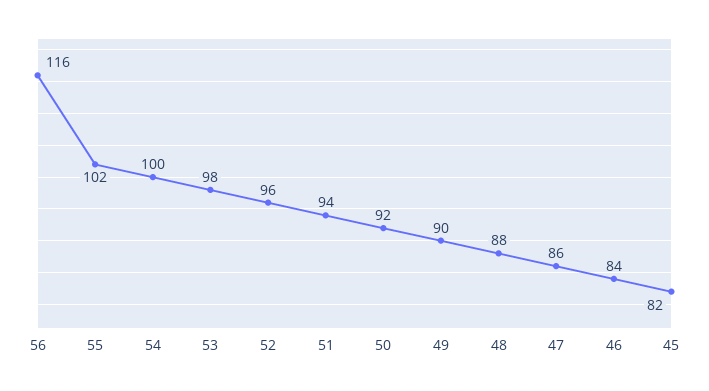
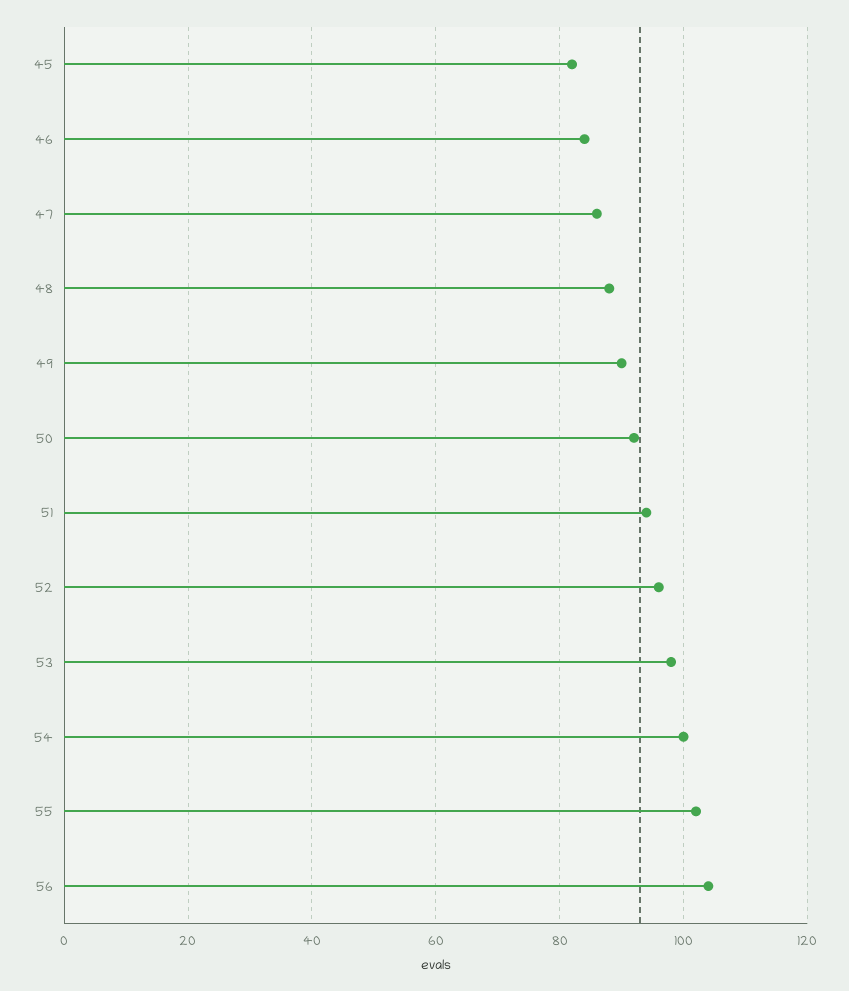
56: 116 -> 105

